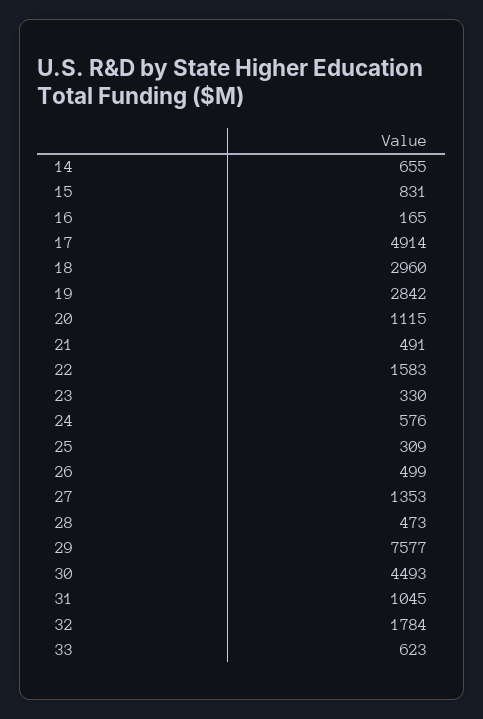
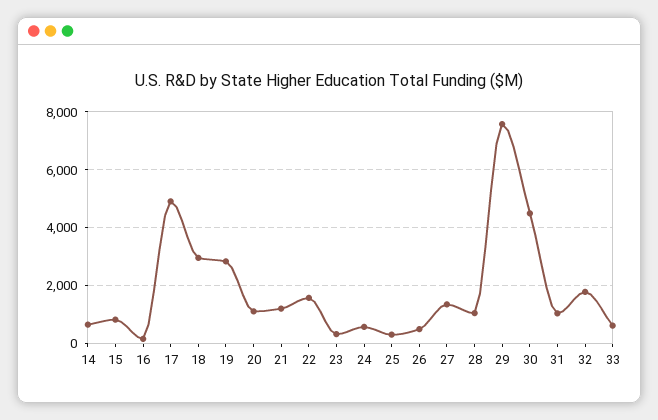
21: 491 -> 1250
28: 473 -> 1000

